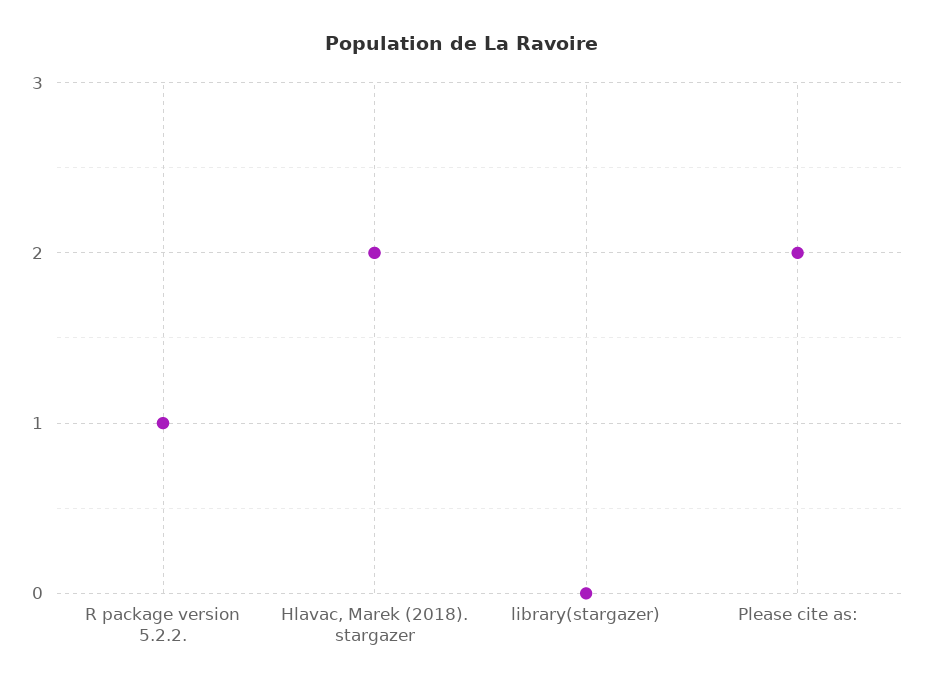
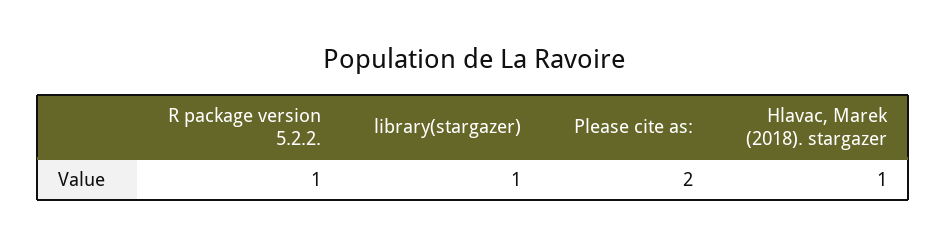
Hlavac, Marek (2018). stargazer: 2 -> 1
library(stargazer): 0 -> 1

